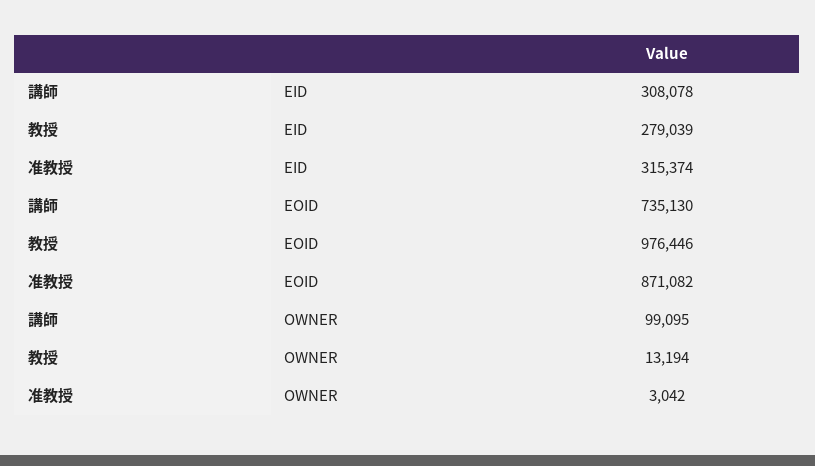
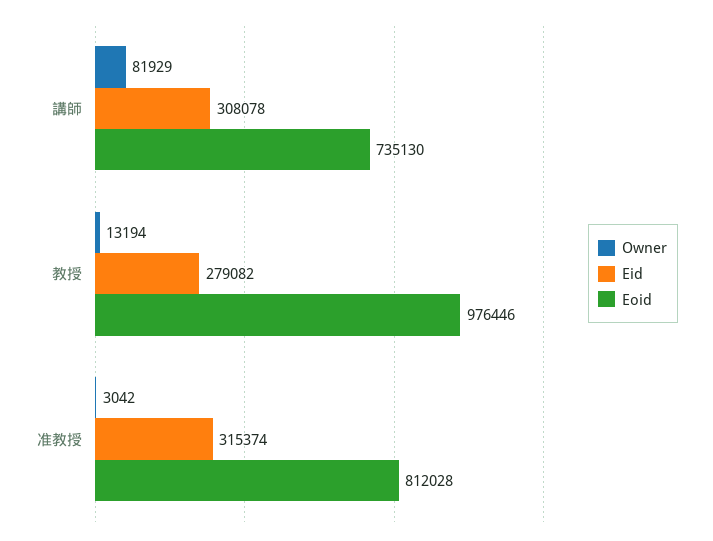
EID, 教授: 279039 -> 279082
EOID, 准教授: 871082 -> 812028
OWNER, 講師: 99095 -> 81929

